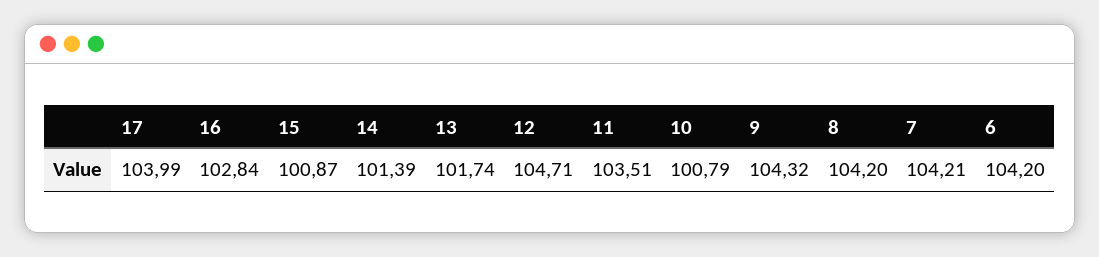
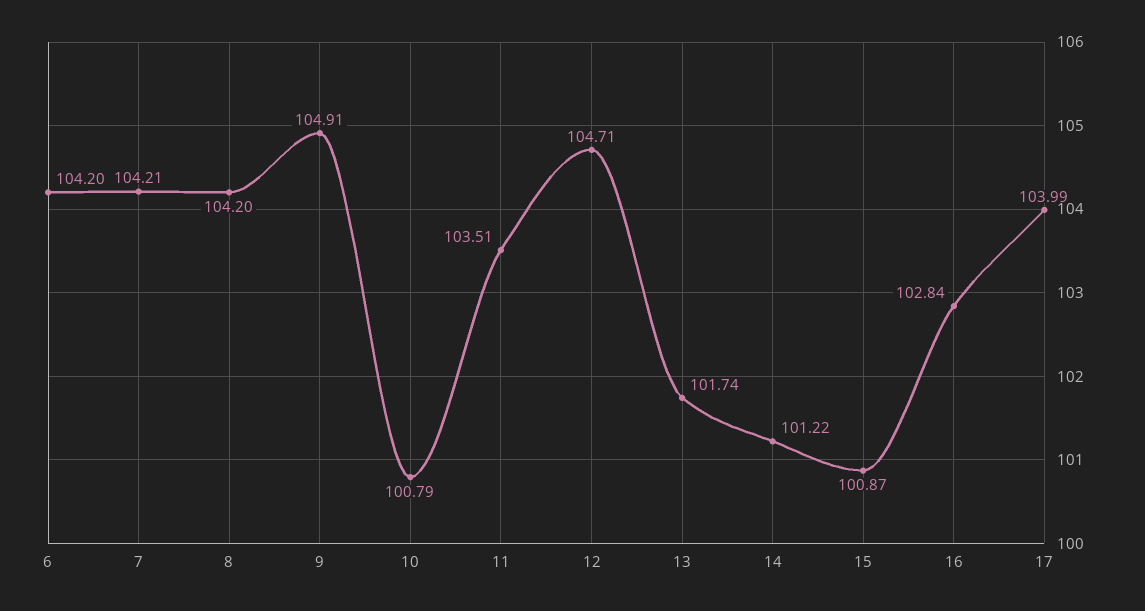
14: 101.39 -> 101.22
9: 104.32 -> 104.91

